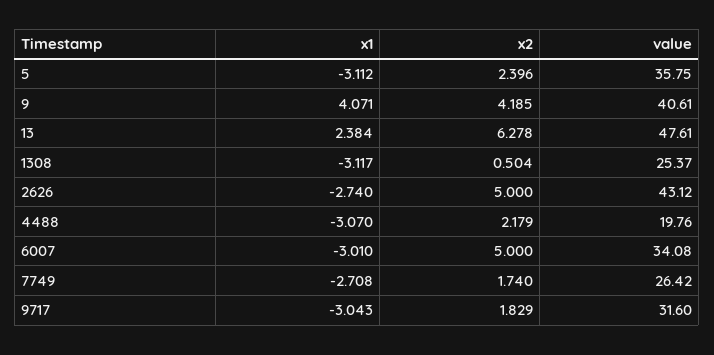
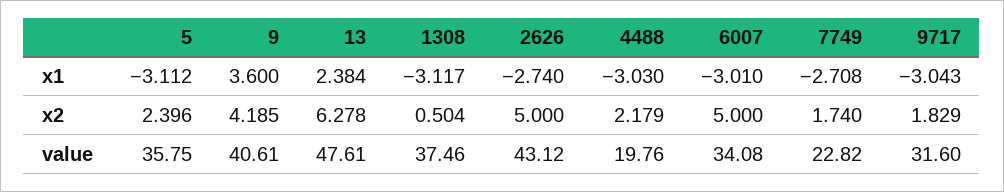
x1, 9: 4.071 -> 3.6
value, 1308: 25.37 -> 37.46
x1, 4488: -3.07 -> -3.03
value, 7749: 26.42 -> 22.82

